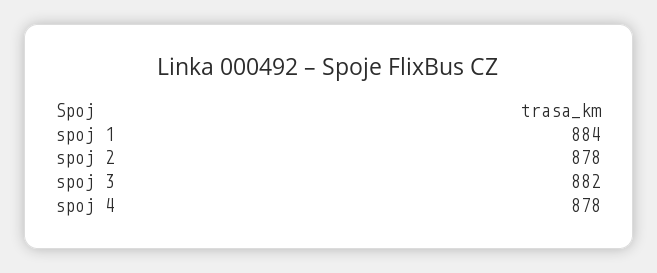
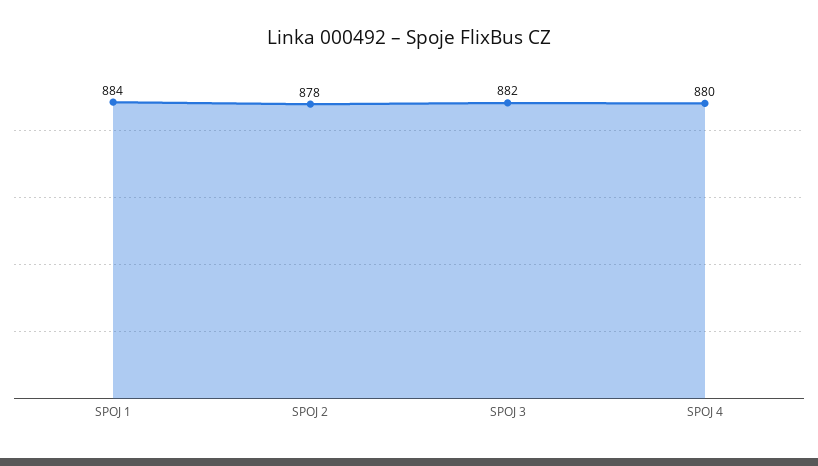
spoj 4: 878 -> 880

